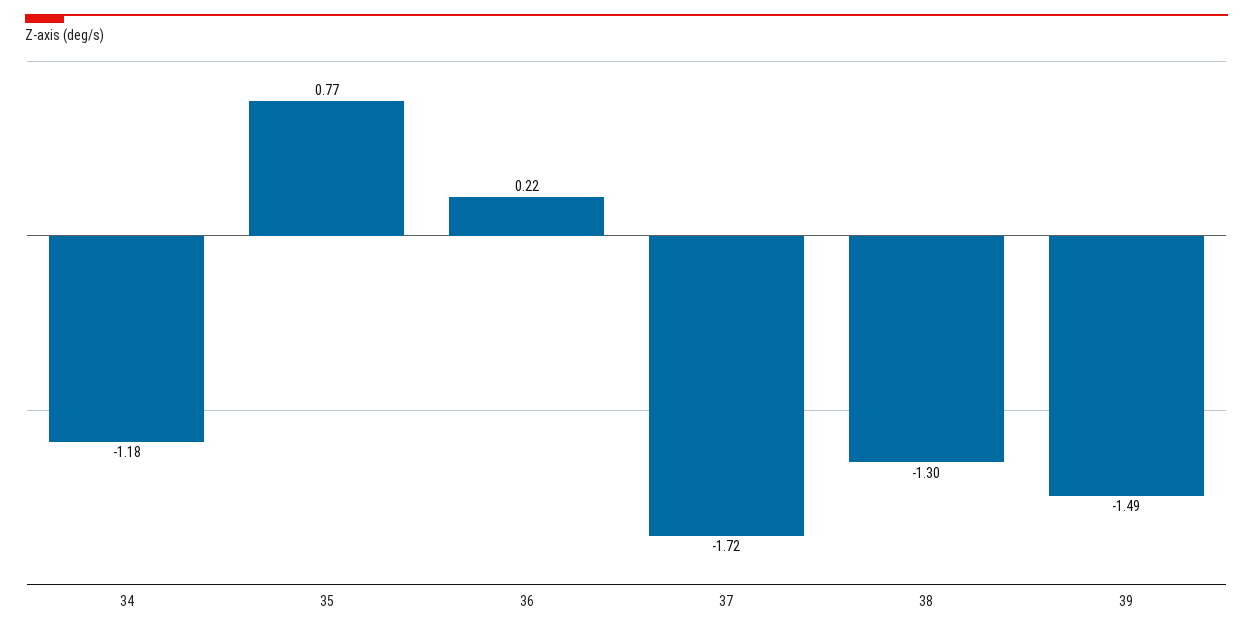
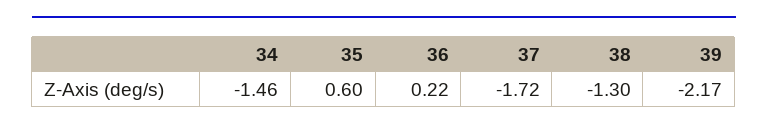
34: -1.18 -> -1.46
35: 0.77 -> 0.6
39: -1.49 -> -2.17

